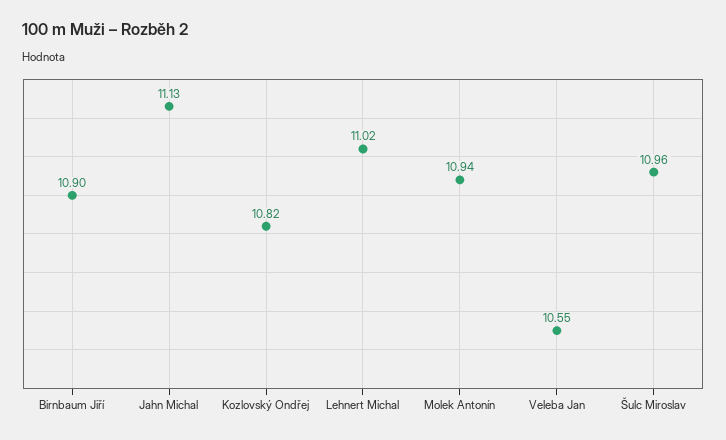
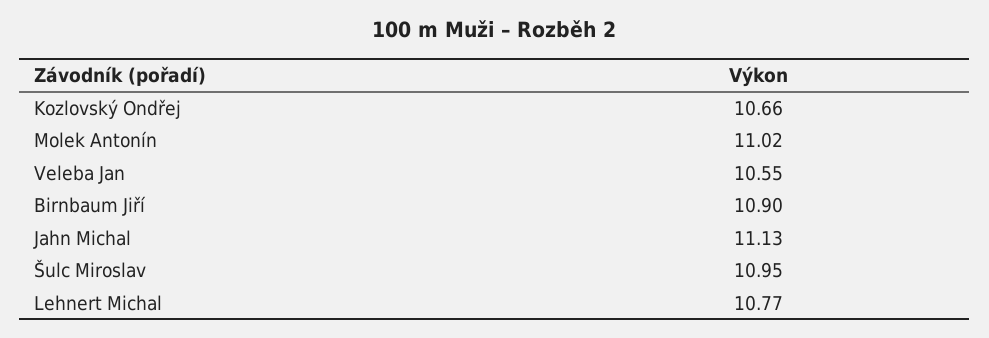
Kozlovský Ondřej: 10.82 -> 10.66
Lehnert Michal: 11.02 -> 10.77
Molek Antonín: 10.94 -> 11.02
Šulc Miroslav: 10.96 -> 10.95

